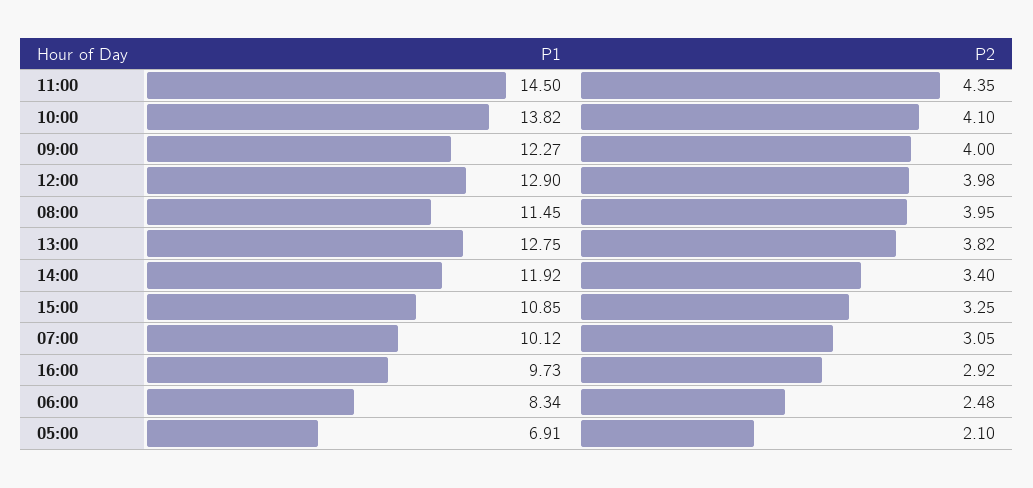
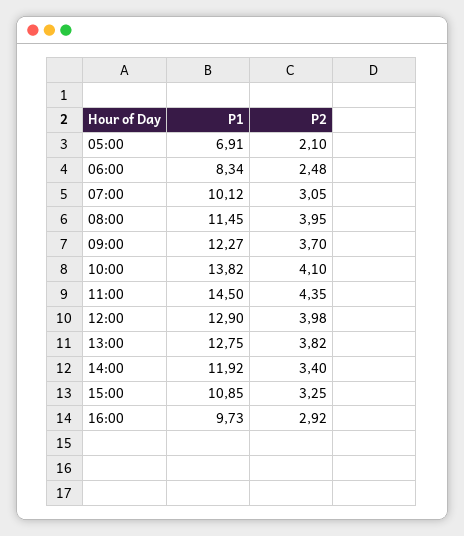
P2, 09:00: 4 -> 3.7

